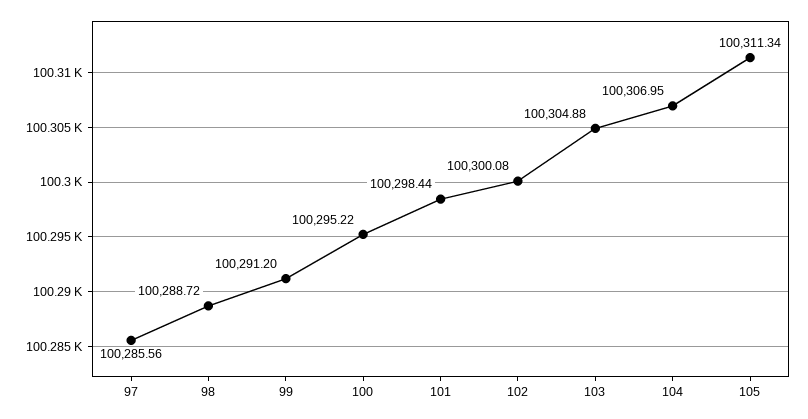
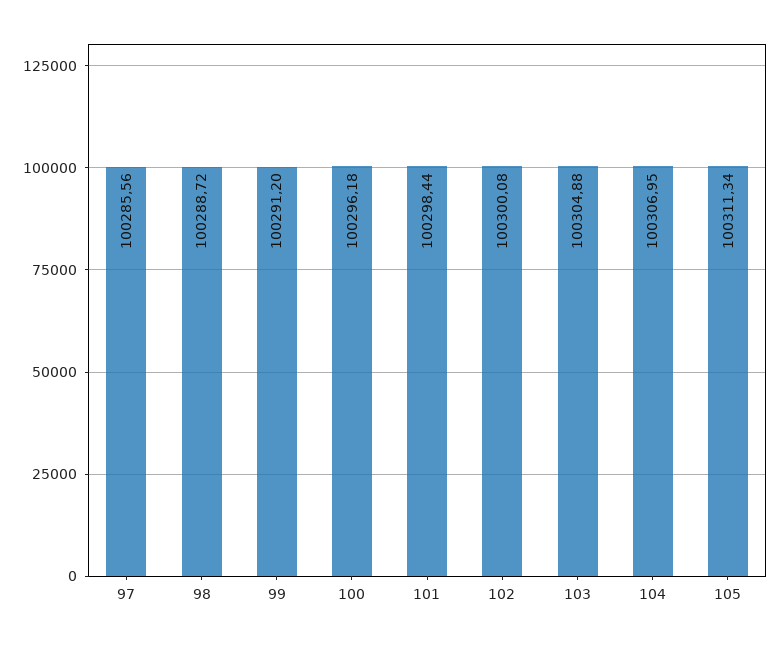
100: 100295.22 -> 100296.18

